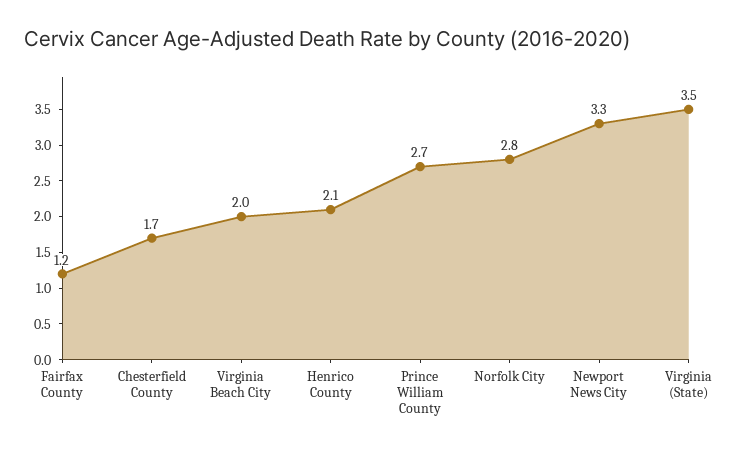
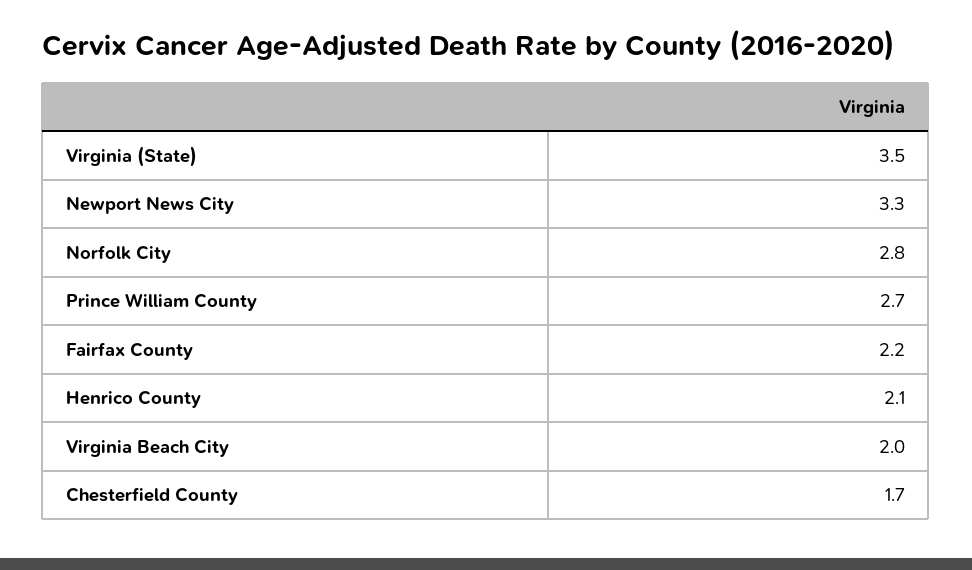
Fairfax County: 1.2 -> 2.2

